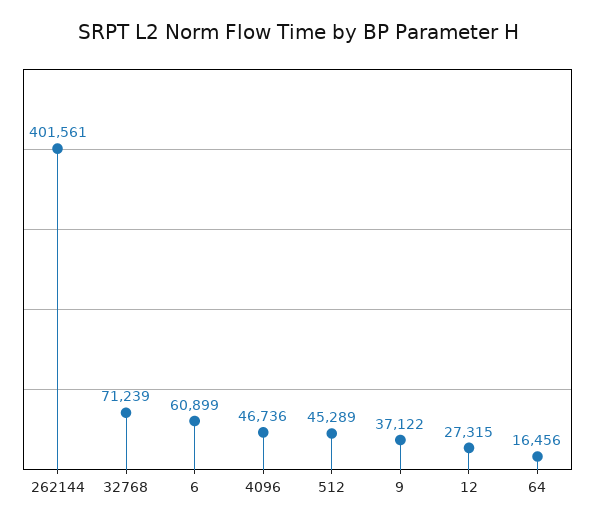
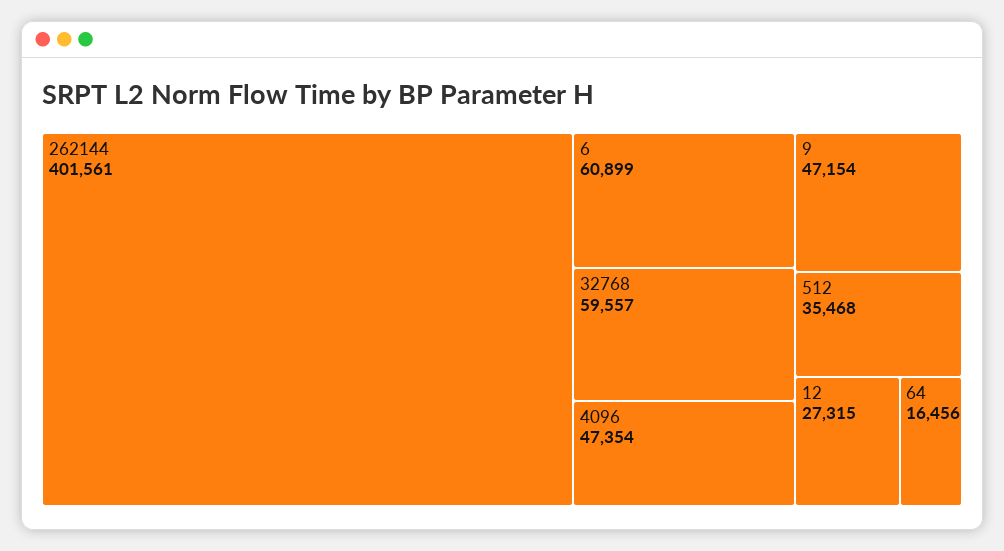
32768: 71239 -> 59557
4096: 46736 -> 47354
512: 45289 -> 35468
9: 37122 -> 47154

